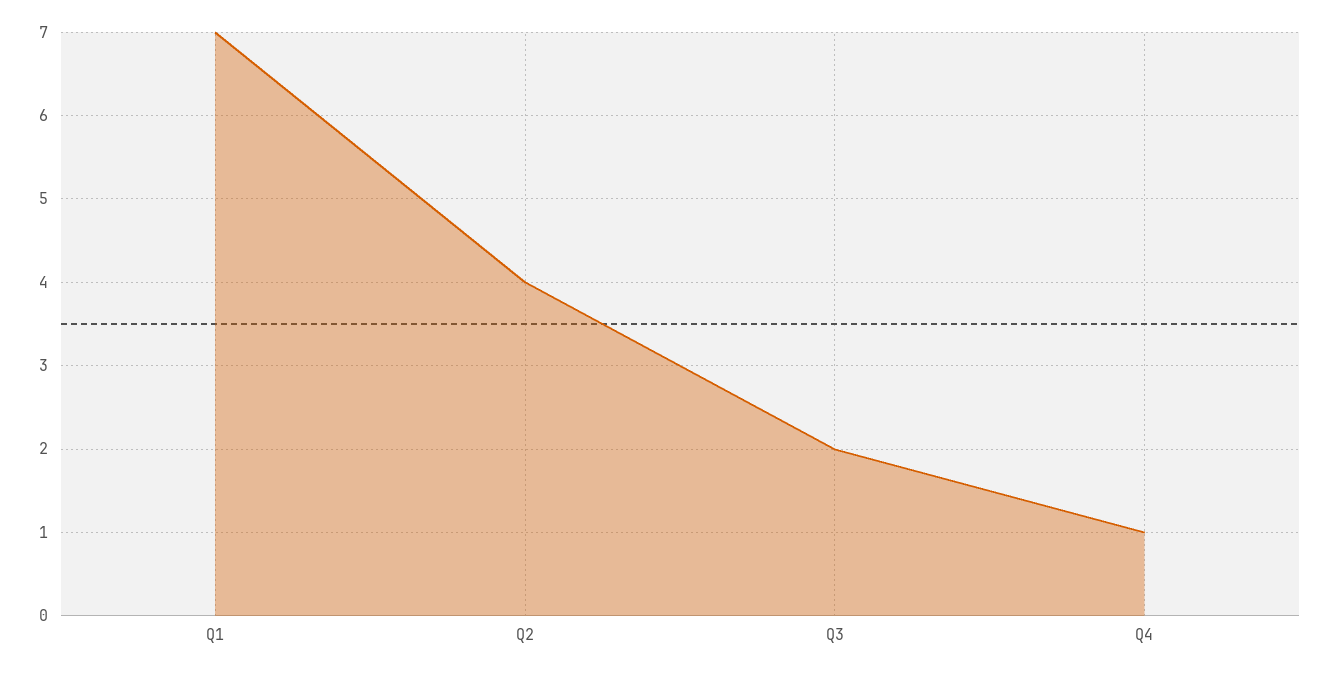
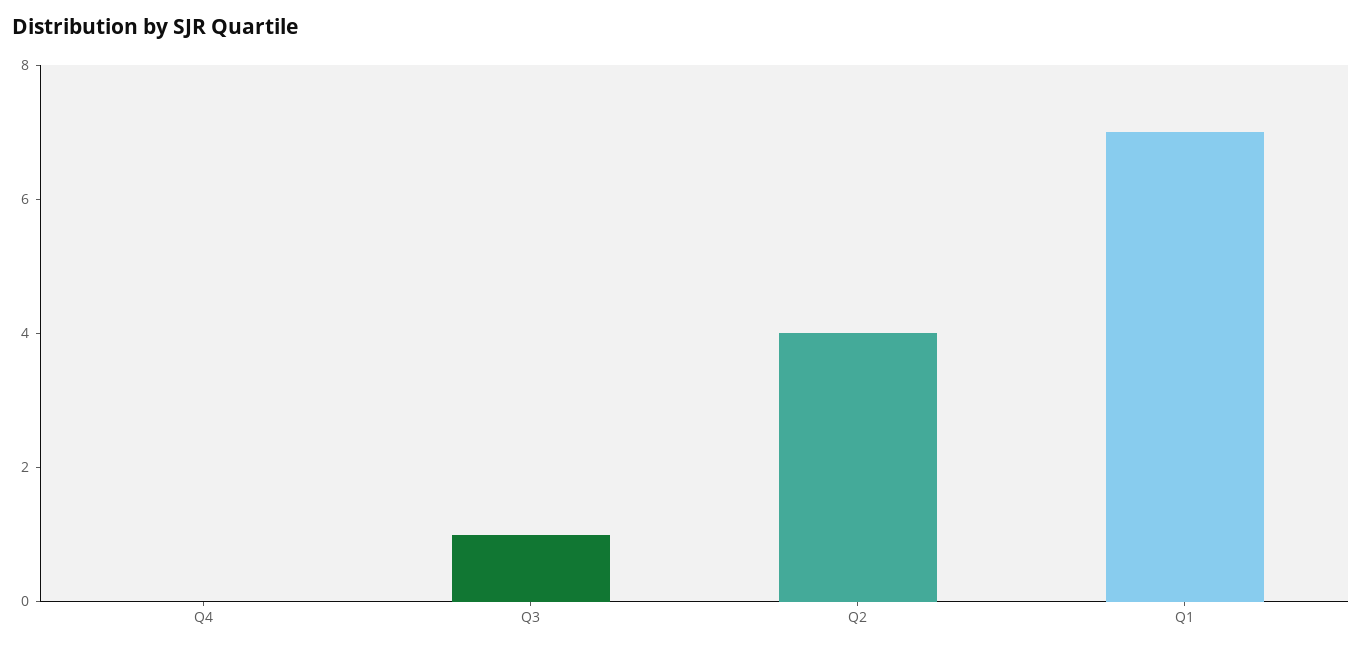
Q3: 2 -> 1
Q4: 1 -> 0

